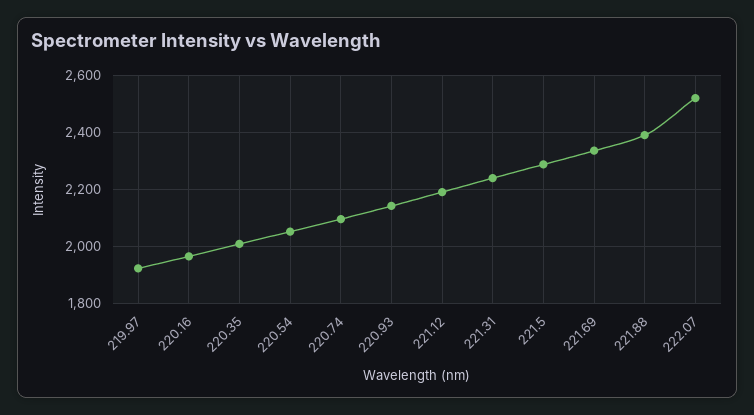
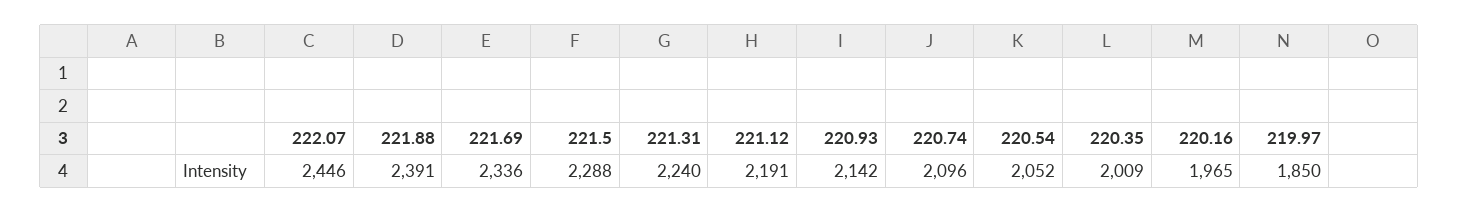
219.97: 1925 -> 1850
222.07: 2525 -> 2446

